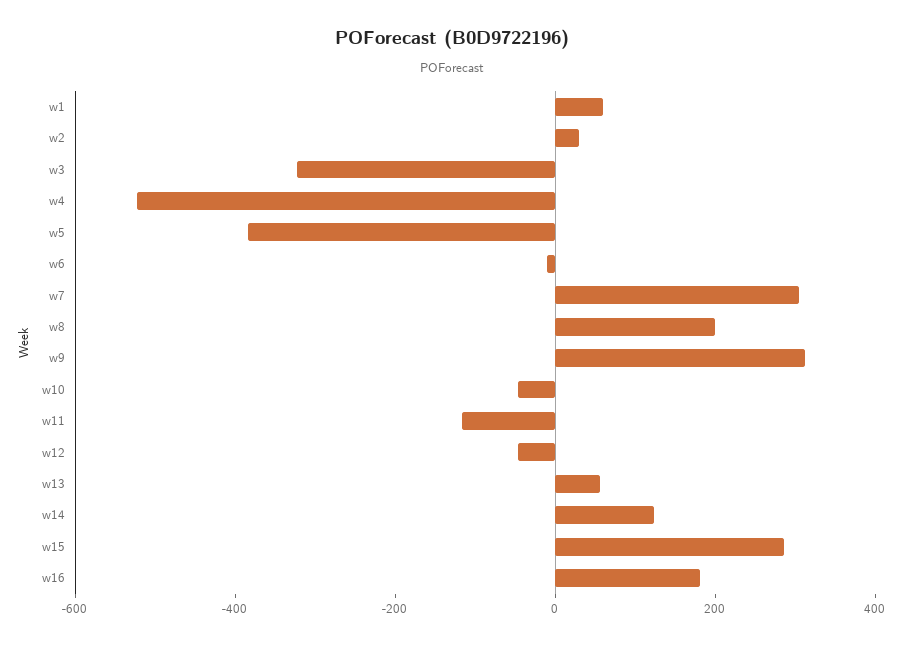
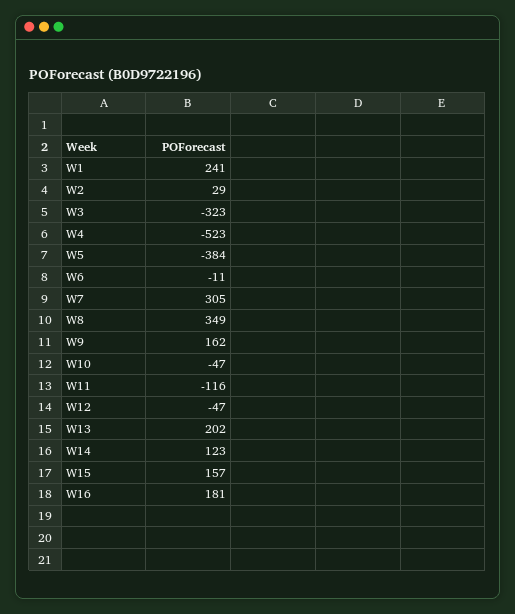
w1: 50 -> 241
w8: 200 -> 349
w9: 300 -> 162
w13: 50 -> 202
w15: 300 -> 157

